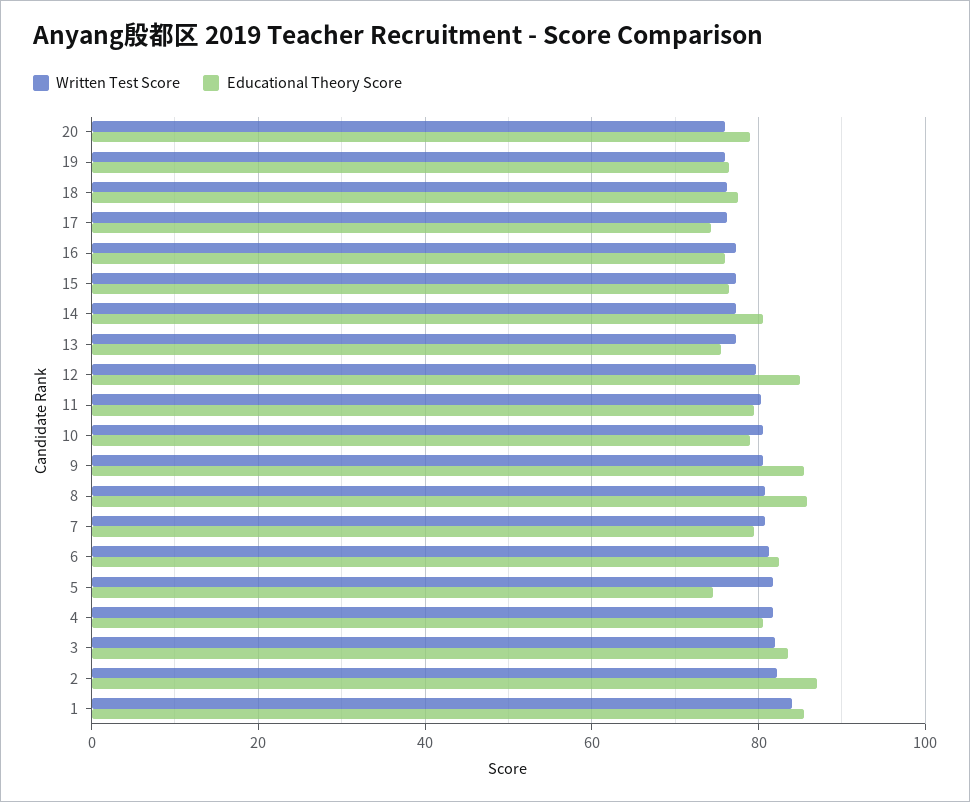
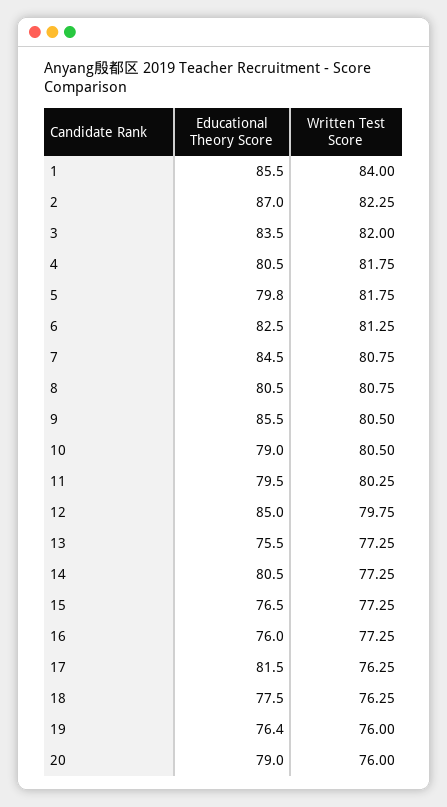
Educational Theory Score, 17: 74 -> 81.5
Educational Theory Score, 8: 86 -> 80.5
Educational Theory Score, 7: 80 -> 84.5
Educational Theory Score, 5: 74 -> 79.8

